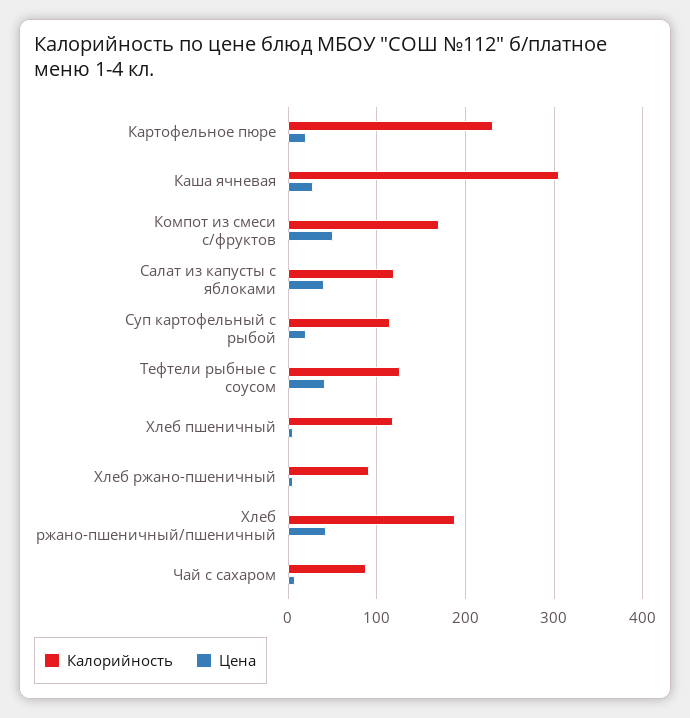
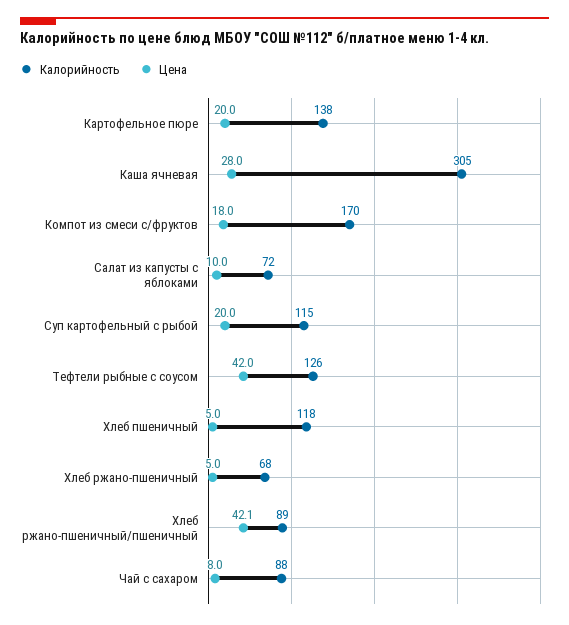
Калорийность, Картофельное пюре: 230 -> 138
Цена, Компот из смеси с/фруктов: 50 -> 18
Калорийность, Салат из капусты с яблоками: 120 -> 72
Цена, Салат из капусты с яблоками: 40 -> 10
Калорийность, Хлеб ржано-пшеничный: 90 -> 68
Калорийность, Хлеб ржано-пшеничный/пшеничный: 190 -> 89

